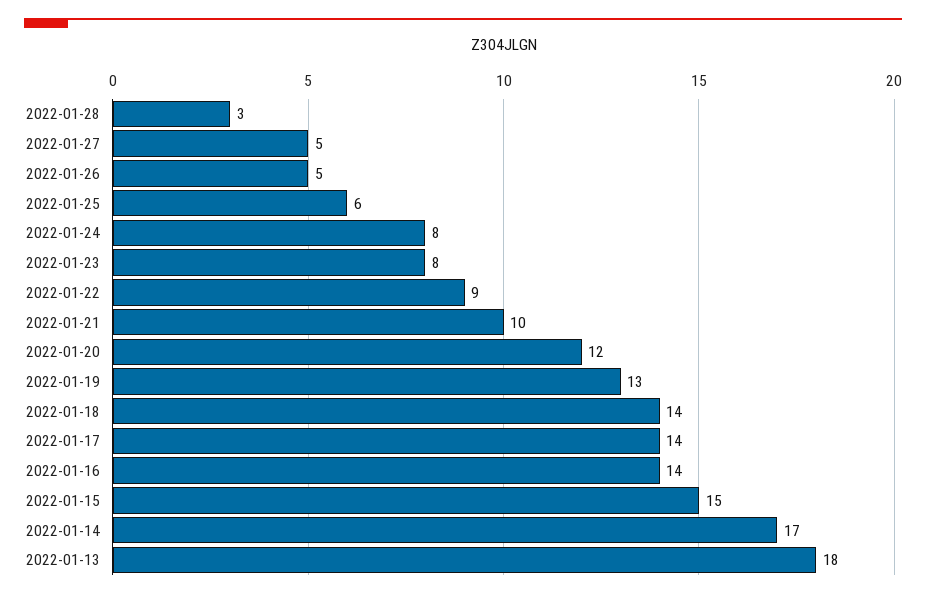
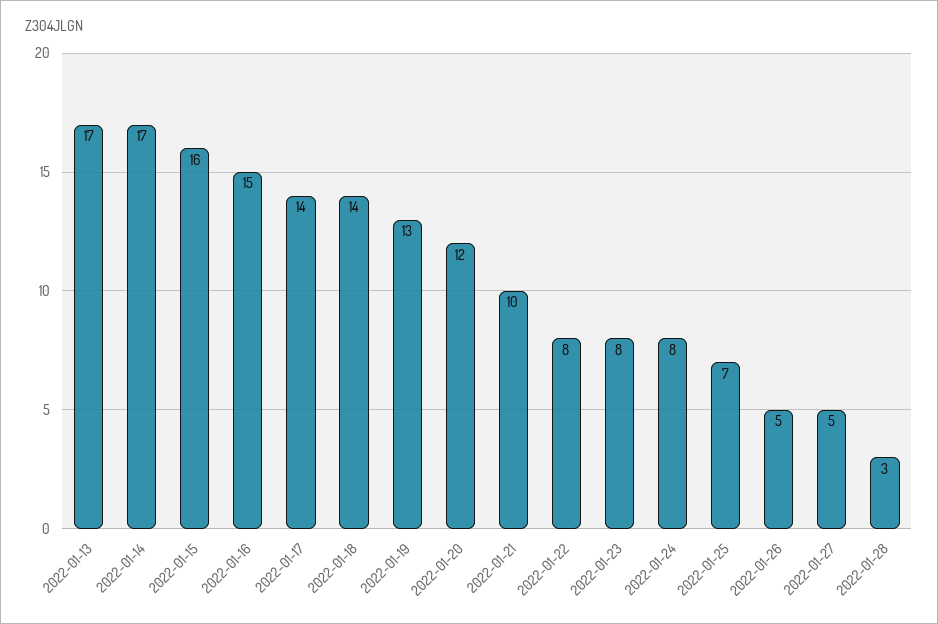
2022-01-25: 6 -> 7
2022-01-22: 9 -> 8
2022-01-16: 14 -> 15
2022-01-15: 15 -> 16
2022-01-13: 18 -> 17

